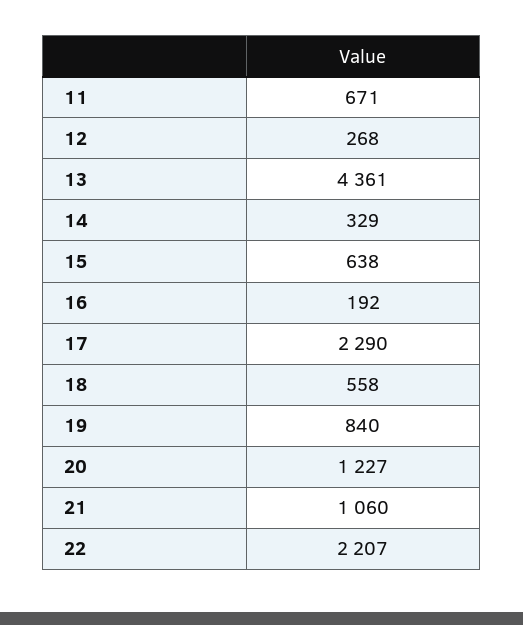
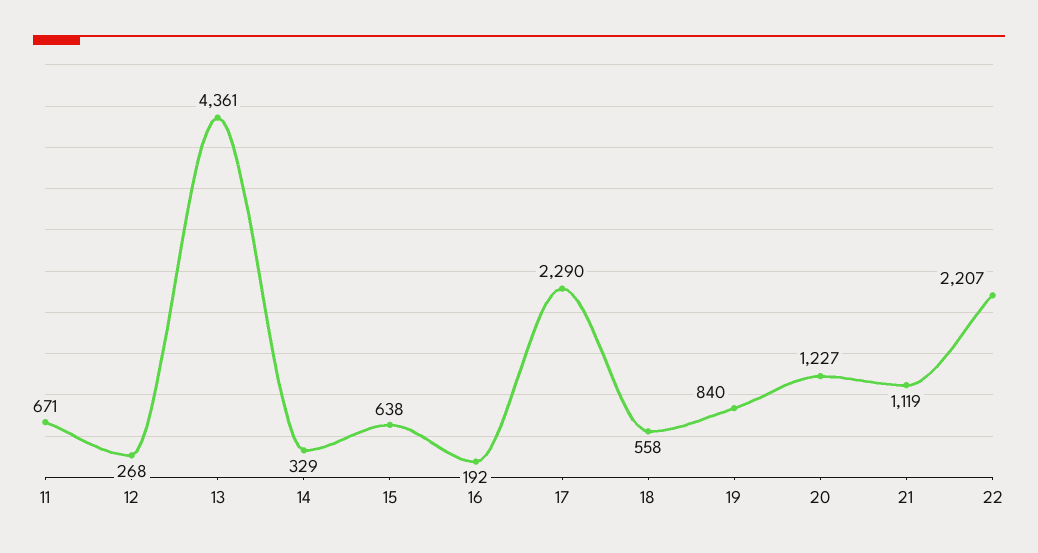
21: 1060 -> 1119

